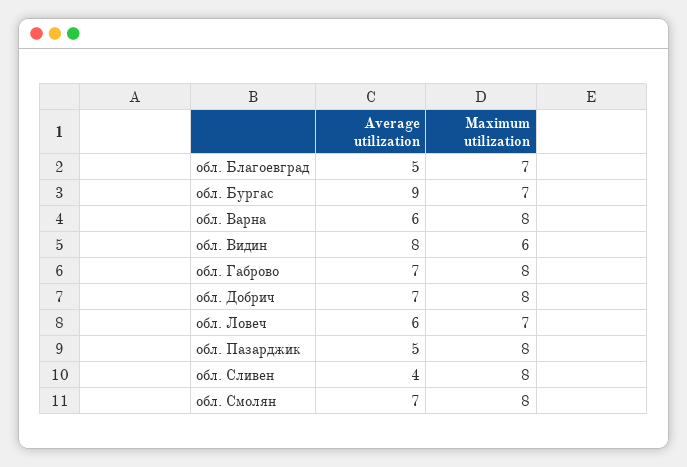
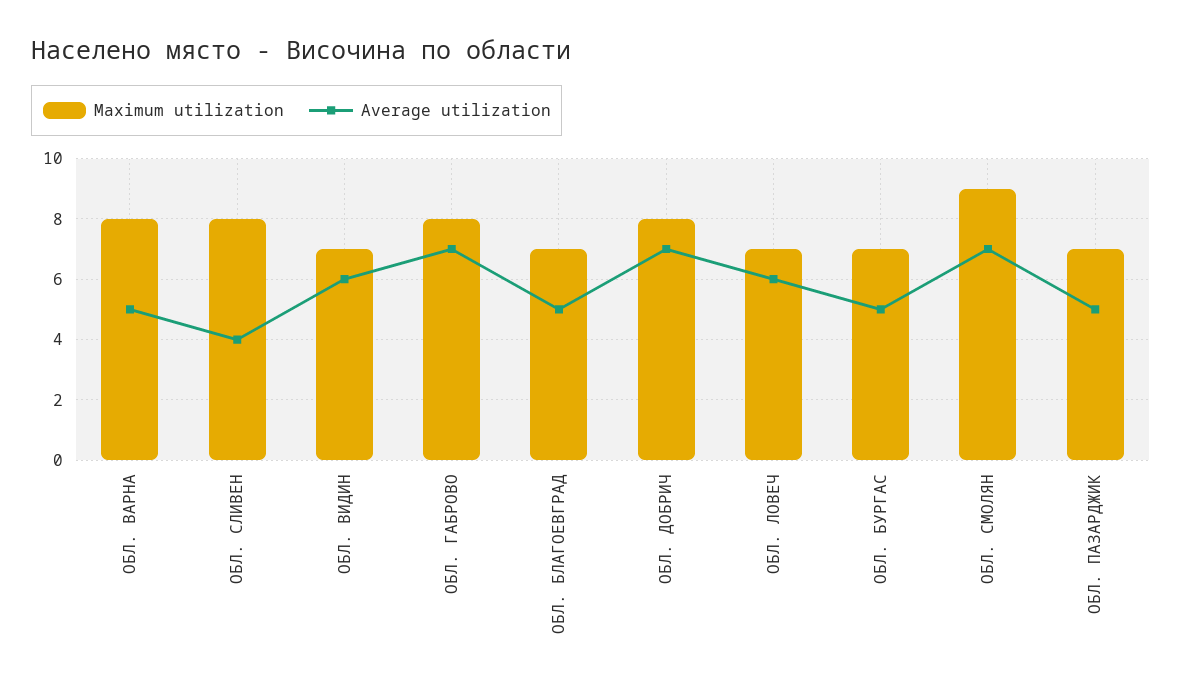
Average utilization, обл. Бургас: 9 -> 5
Average utilization, обл. Варна: 6 -> 5
Average utilization, обл. Видин: 8 -> 6
Maximum utilization, обл. Видин: 6 -> 7
Maximum utilization, обл. Пазарджик: 8 -> 7
Maximum utilization, обл. Смолян: 8 -> 9

